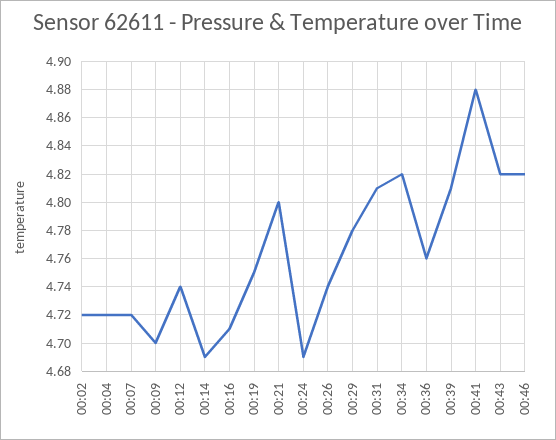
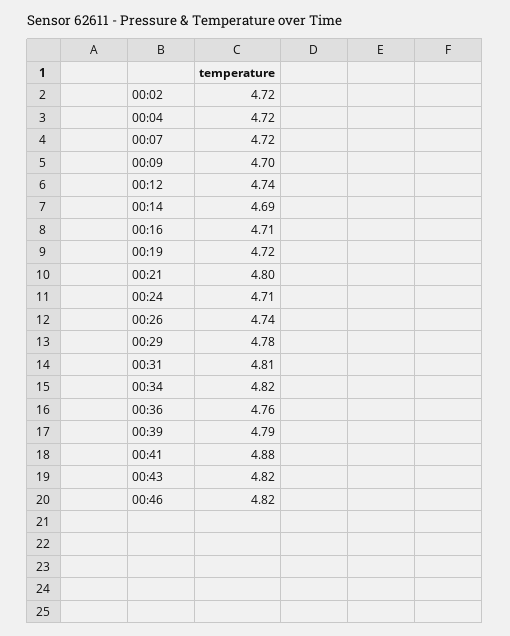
00:19: 4.75 -> 4.72
00:24: 4.69 -> 4.71
00:39: 4.81 -> 4.79

